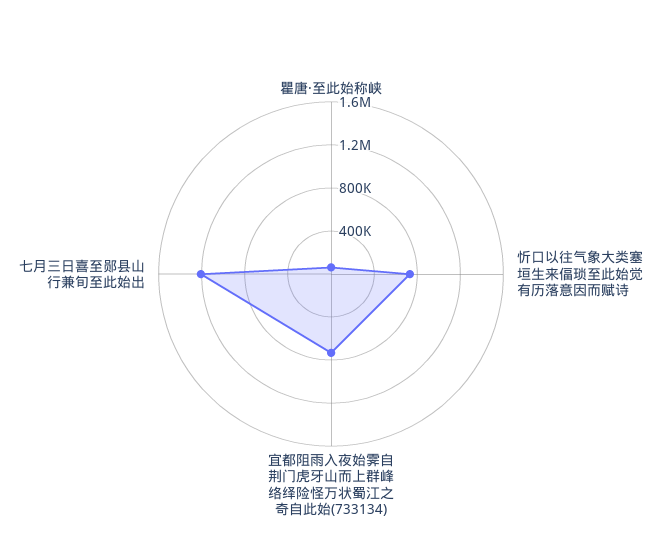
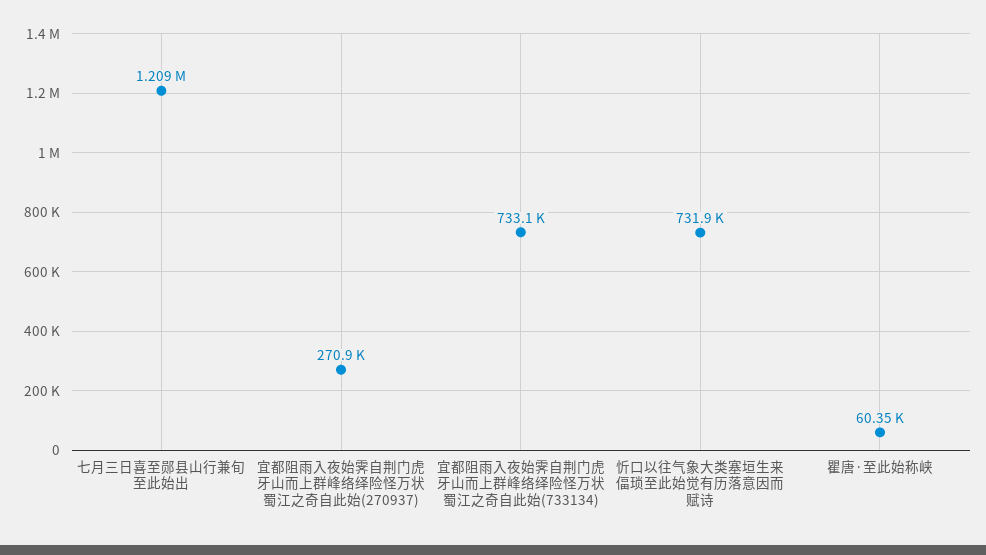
宜都阻雨入夜始霁自荆门虎牙山而上群峰络绎险怪万状蜀江之奇自此始(270937): none -> 270900

